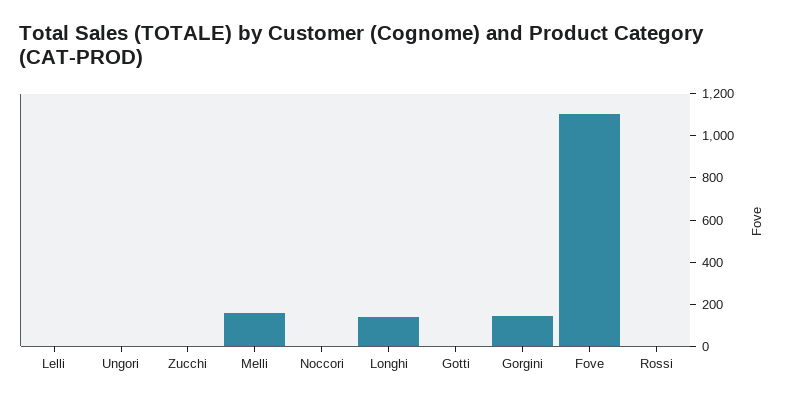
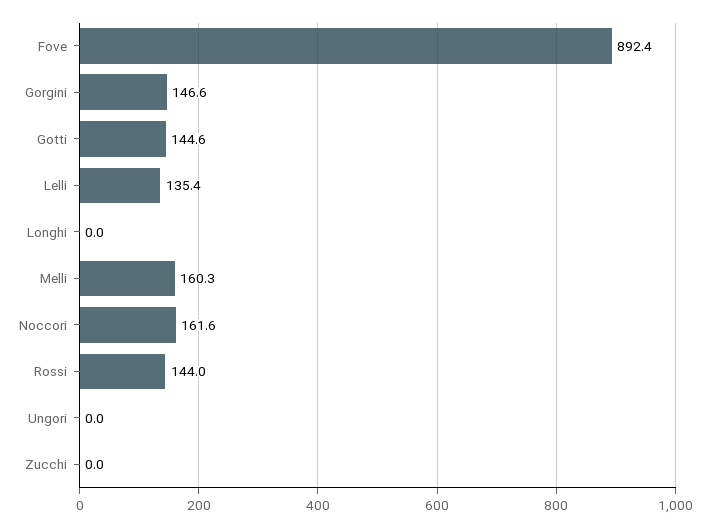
Lelli: 0 -> 135.4
Noccori: 0 -> 161.6
Longhi: 150 -> 0
Gotti: 0 -> 144.6
Fove: 1100 -> 892.4
Rossi: 0 -> 144

